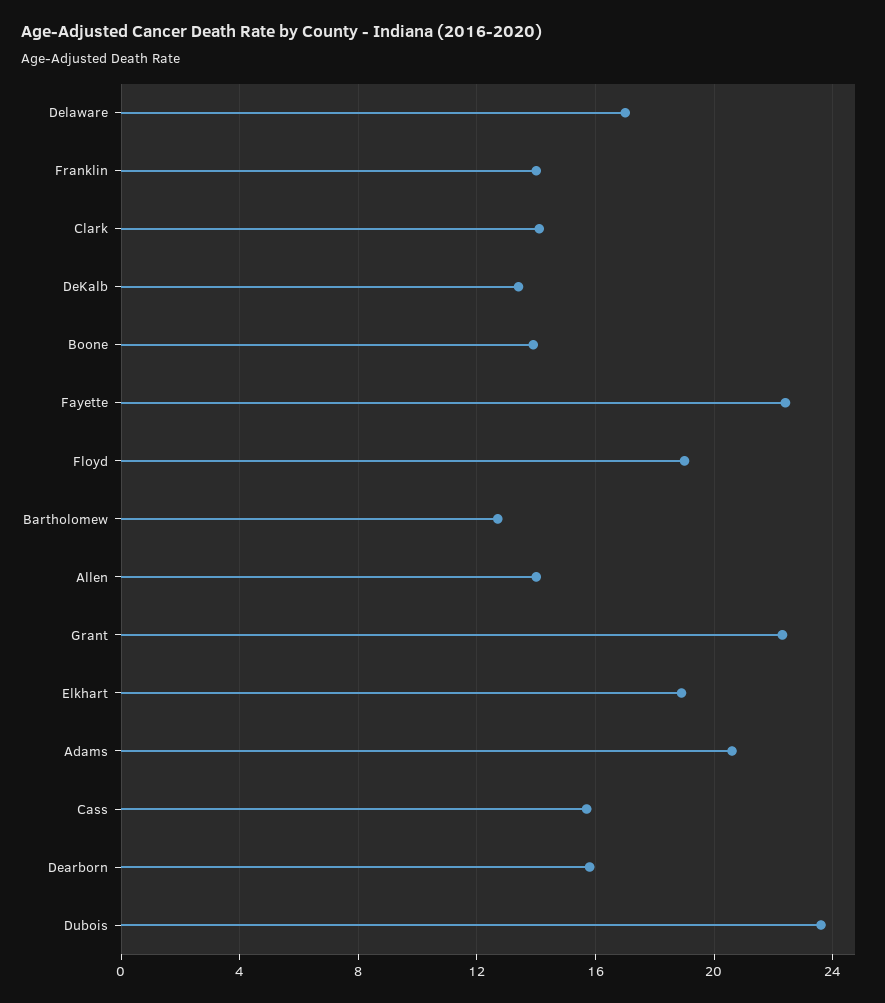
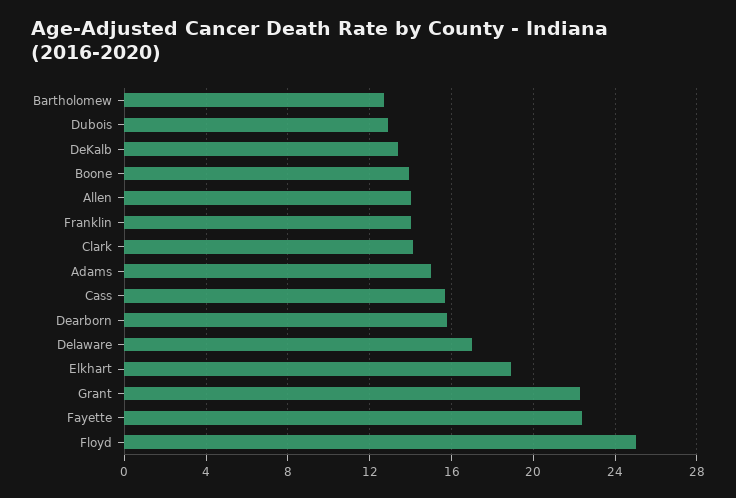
Floyd: 19 -> 25
Adams: 20.5 -> 15
Dubois: 23.5 -> 13

